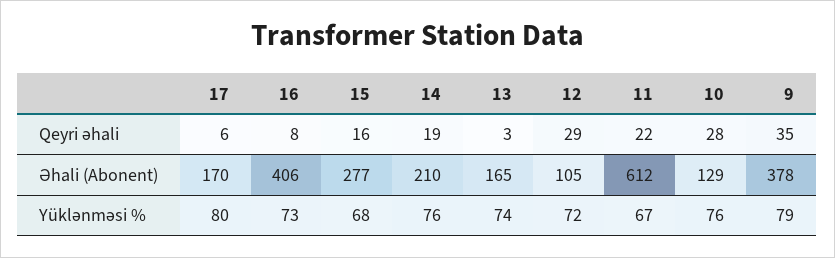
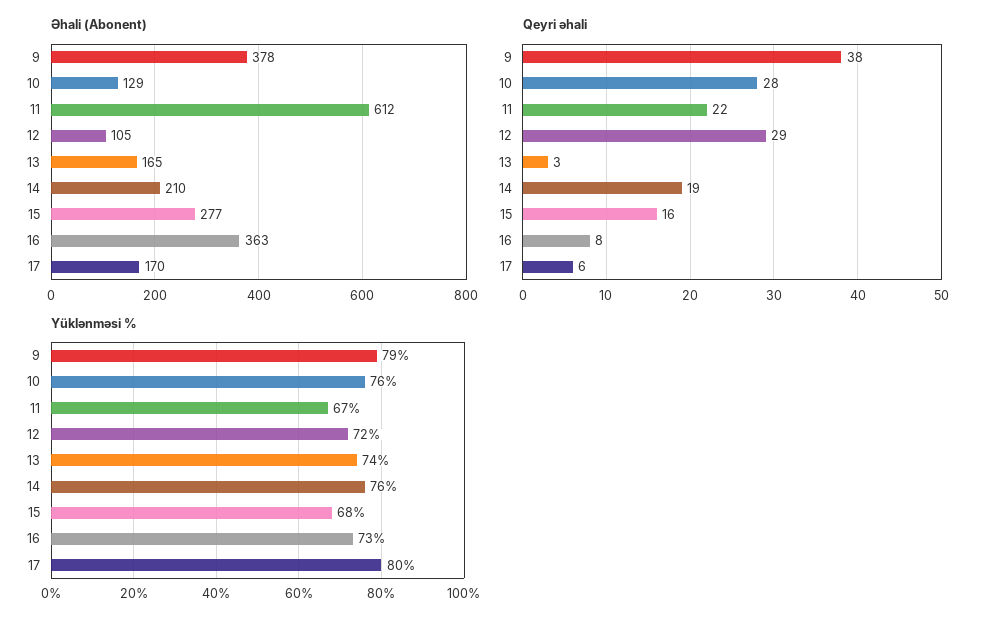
Qeyri əhali, 9: 35 -> 38
Əhali (Abonent), 16: 406 -> 363

